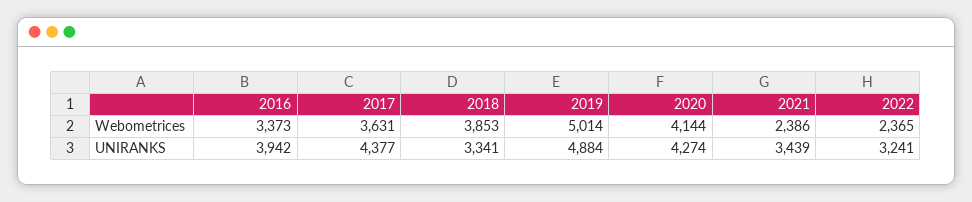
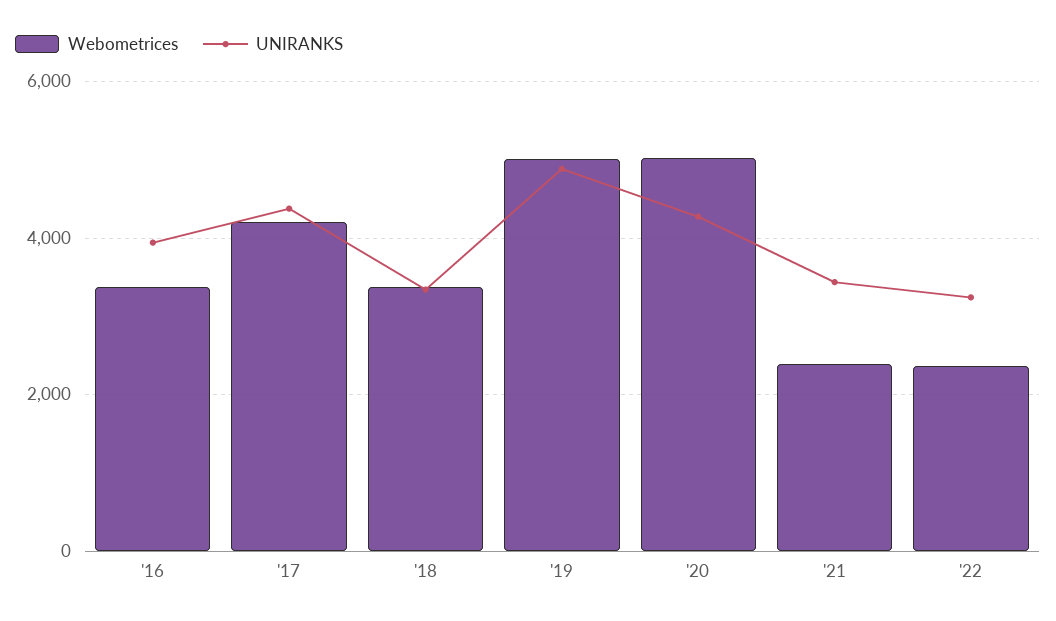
Webometrices, 2017: 3631 -> 4200
Webometrices, 2018: 3853 -> 3400
Webometrices, 2020: 4144 -> 5000

